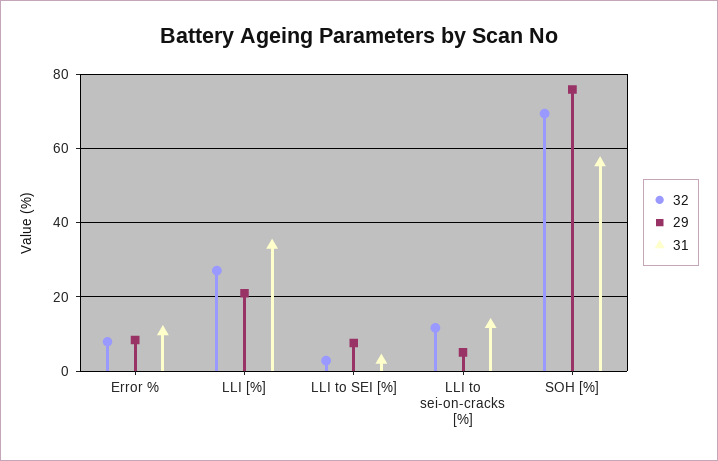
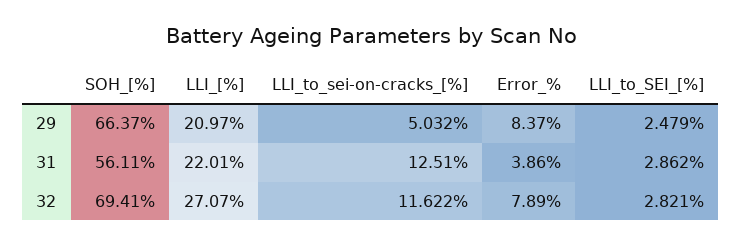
31, Error %: 10 -> 3.86
31, LLI [%]: 34 -> 22.01
29, LLI to SEI [%]: 8 -> 2.479
29, SOH [%]: 76 -> 66.37

